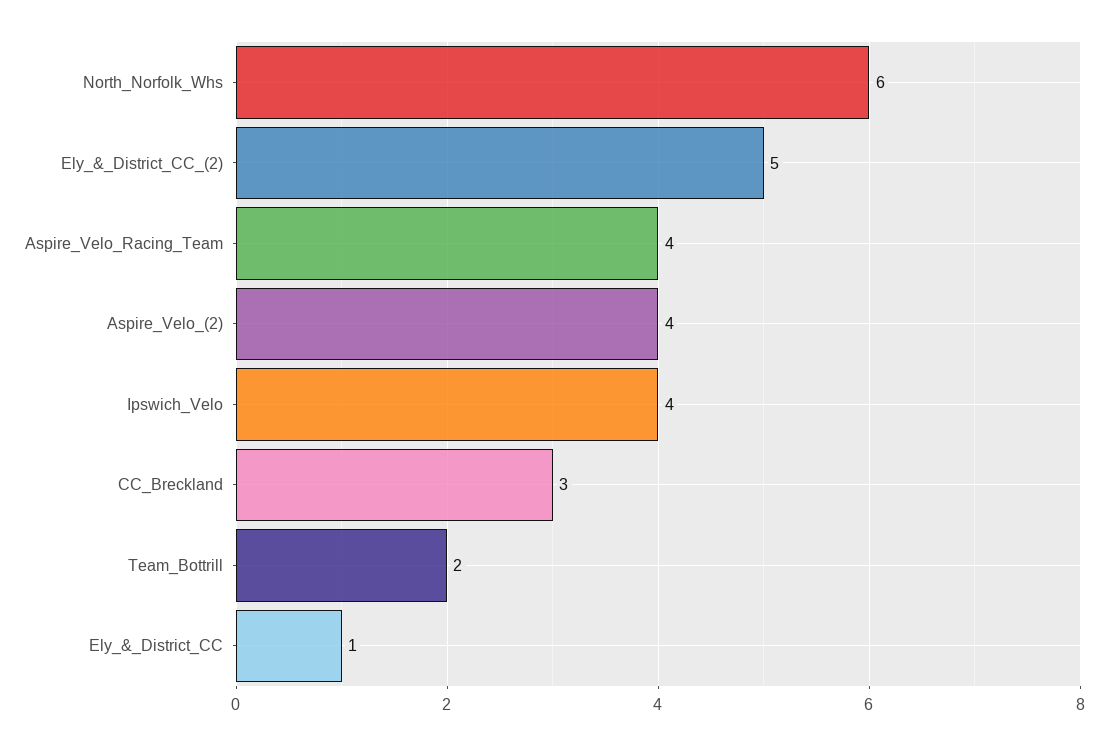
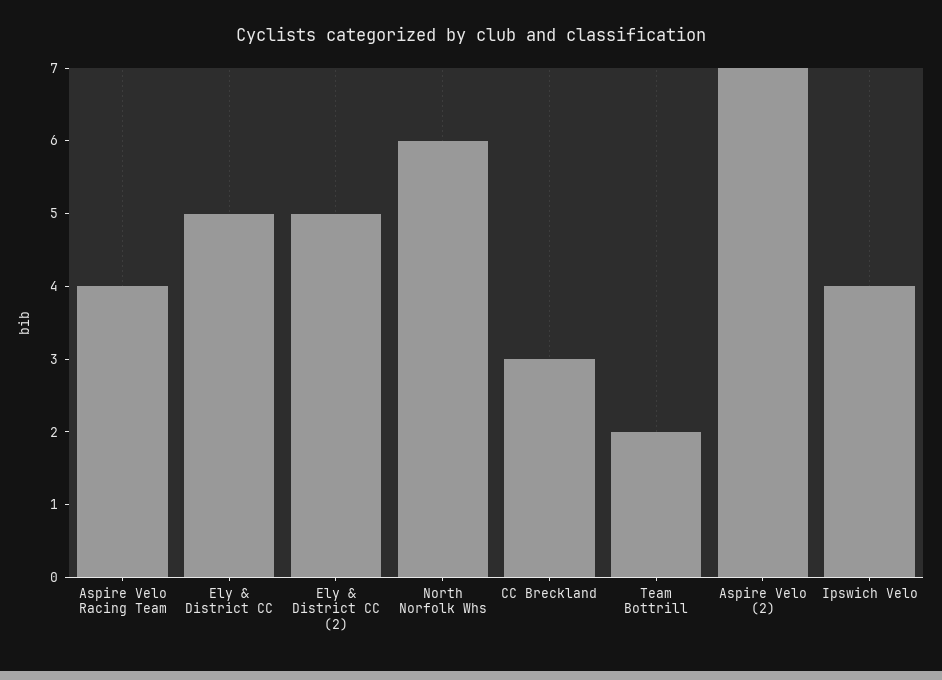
Aspire_Velo_(2): 4 -> 7
Ely_&_District_CC: 1 -> 5

